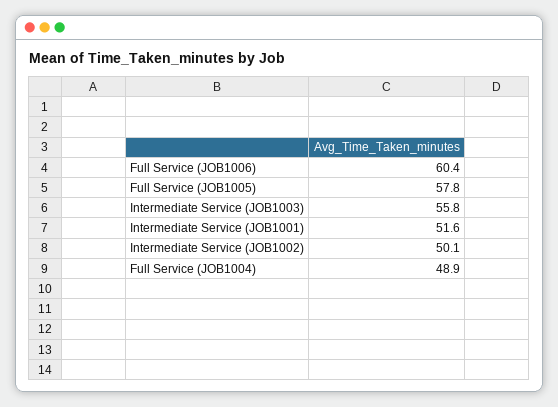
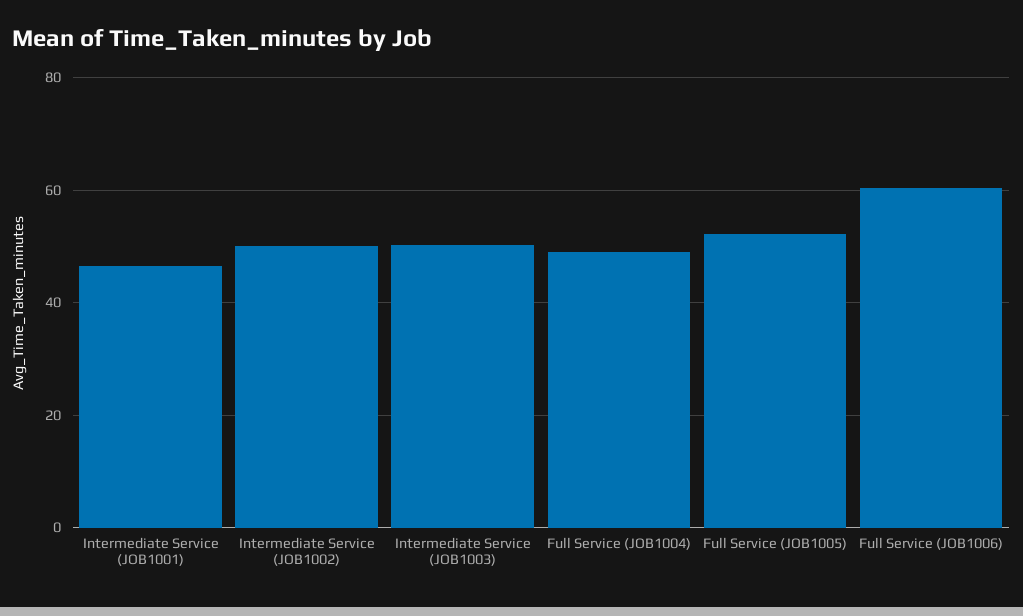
Full Service (JOB1005): 57.8 -> 52
Intermediate Service (JOB1003): 55.8 -> 50
Intermediate Service (JOB1001): 51.6 -> 46

